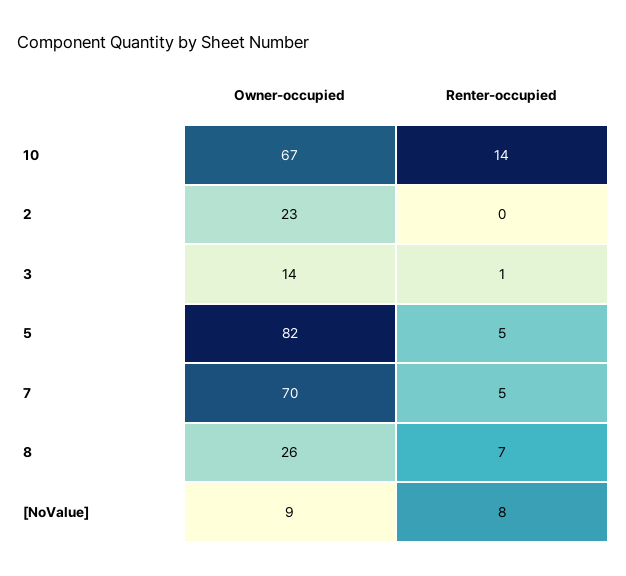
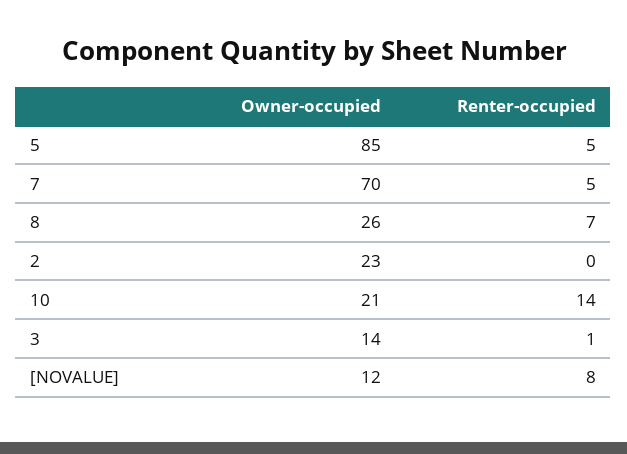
Owner-occupied, 10: 67 -> 21
Owner-occupied, 5: 82 -> 85
Owner-occupied, [NoValue]: 9 -> 12

